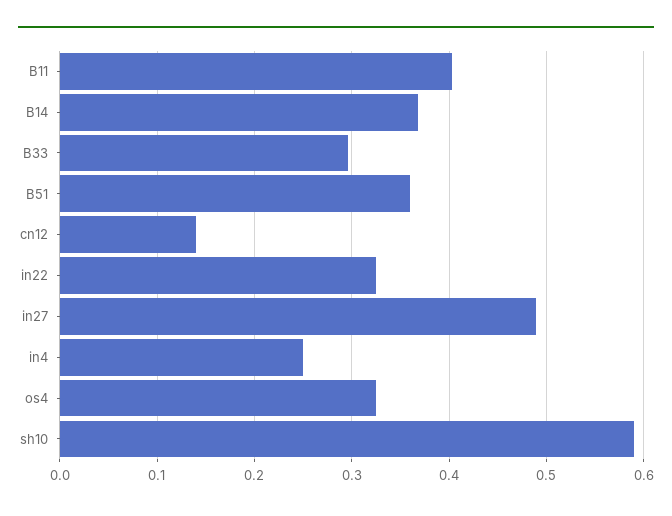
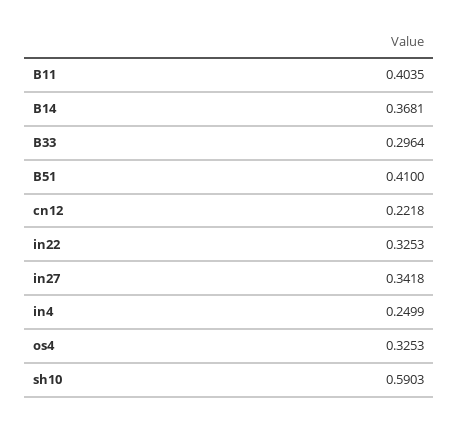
B51: 0.36 -> 0.41
cn12: 0.14 -> 0.2218
in27: 0.49 -> 0.3418

